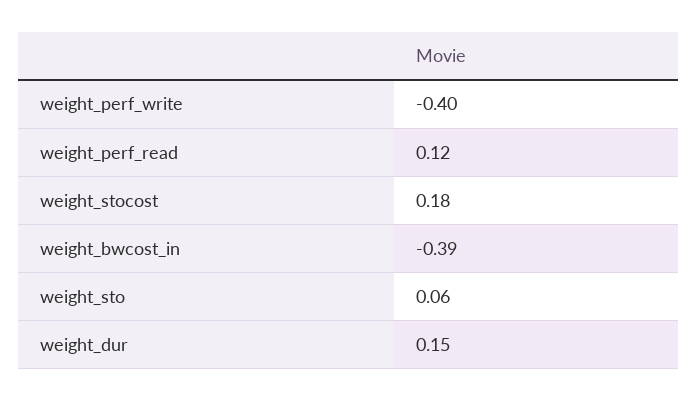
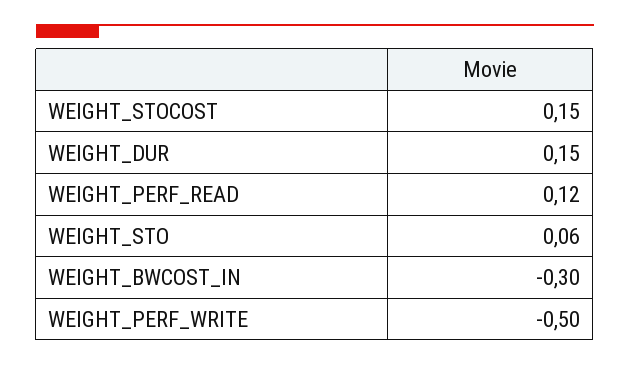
weight_perf_write: -0.4 -> -0.5
weight_stocost: 0.18 -> 0.15
weight_bwcost_in: -0.39 -> -0.3

